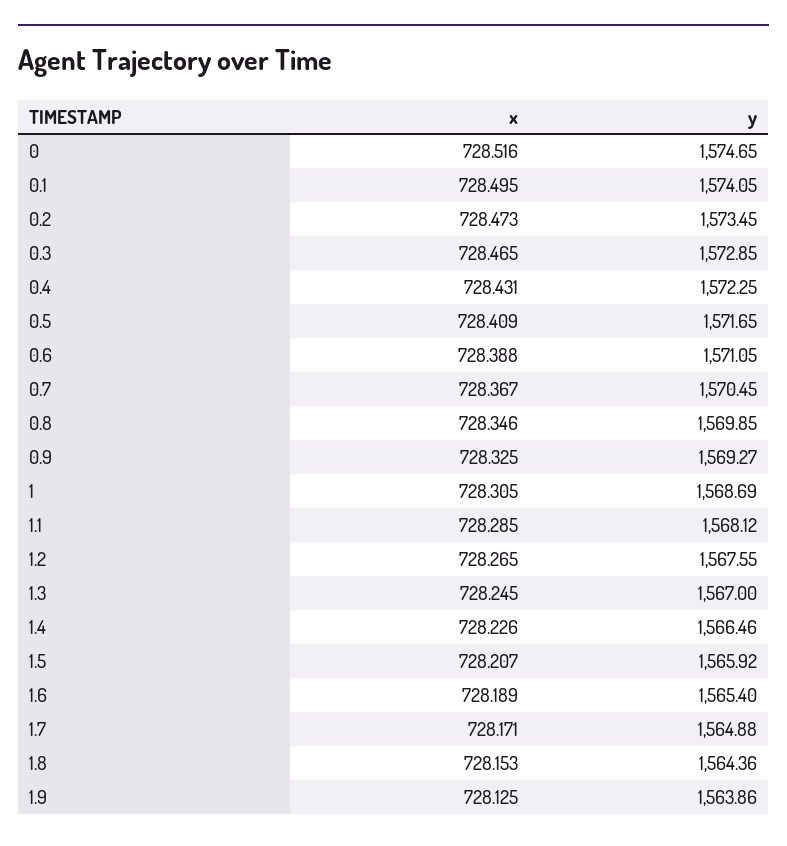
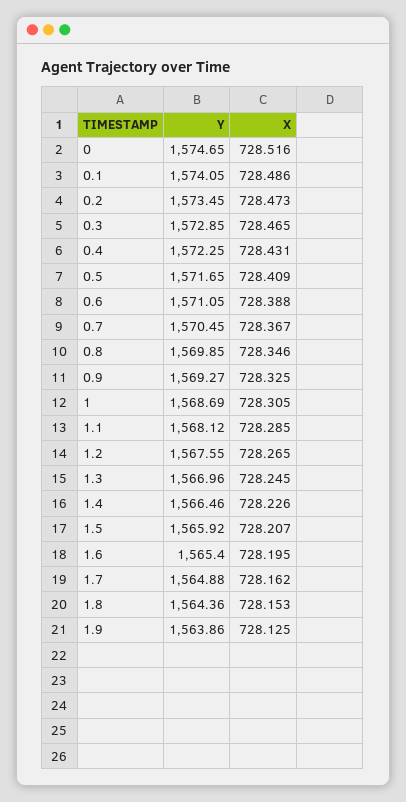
x, 0.1: 728.495 -> 728.486
y, 1.3: 1567 -> 1566.96
x, 1.6: 728.189 -> 728.195
x, 1.7: 728.171 -> 728.162

